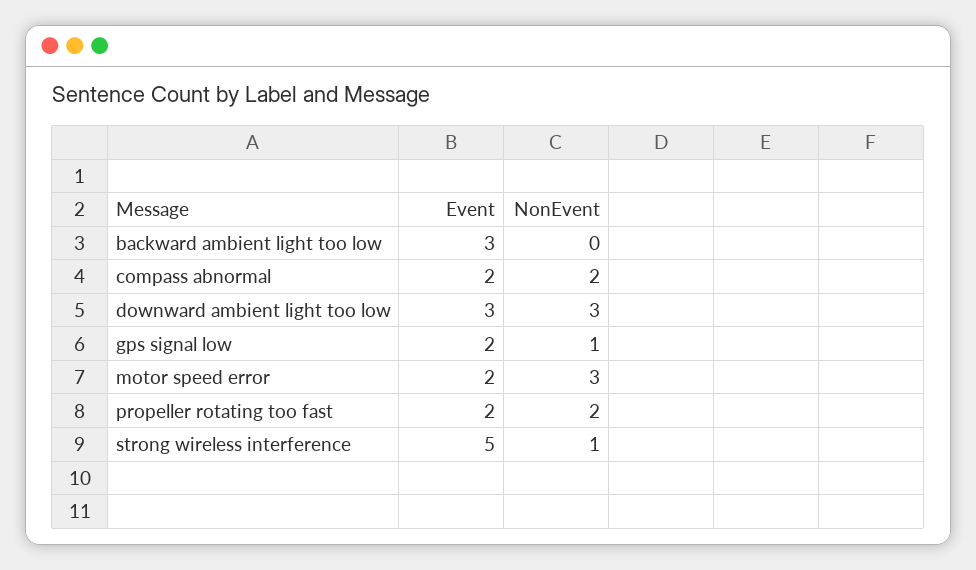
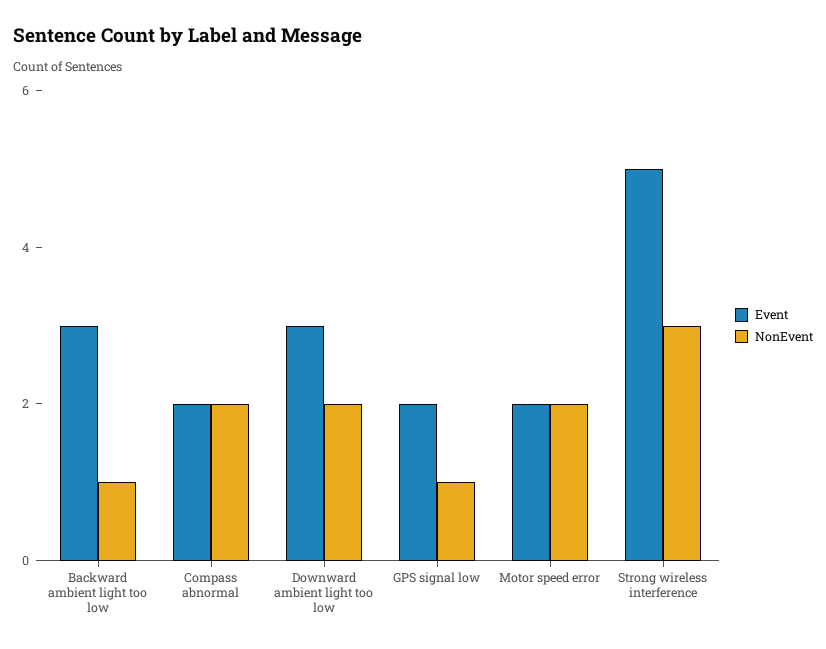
NonEvent, backward ambient light too low: 0 -> 1
NonEvent, downward ambient light too low: 3 -> 2
NonEvent, motor speed error: 3 -> 2
Event, propeller rotating too fast: 2 -> none
NonEvent, propeller rotating too fast: 2 -> none
NonEvent, strong wireless interference: 1 -> 3

